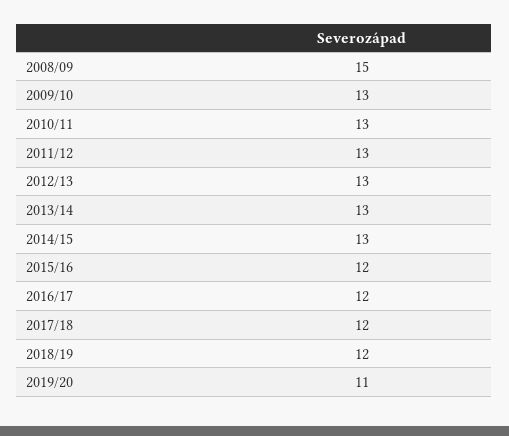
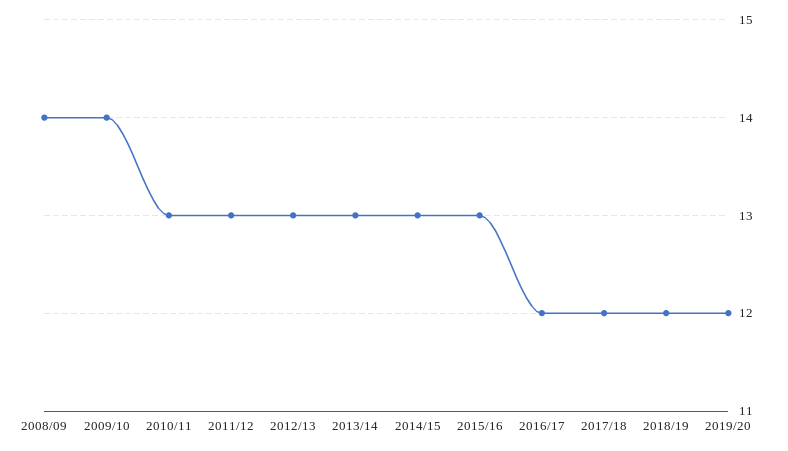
2008/09: 15 -> 14
2009/10: 13 -> 14
2015/16: 12 -> 13
2019/20: 11 -> 12

